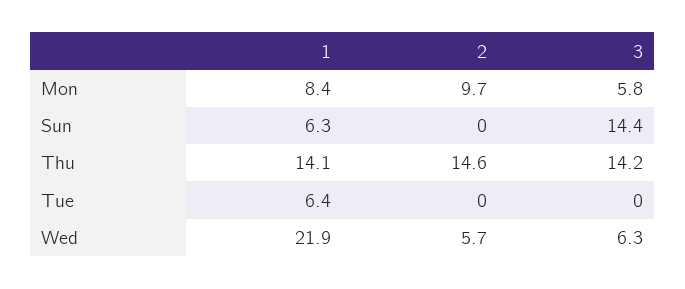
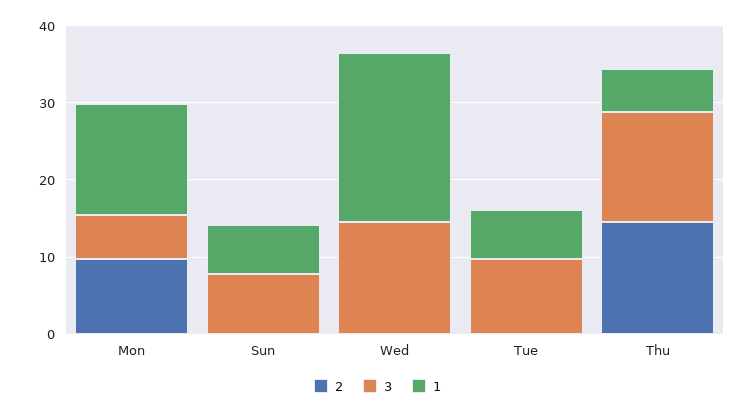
1, Mon: 8.4 -> 14
3, Sun: 14.4 -> 8
1, Thu: 14.1 -> 6
3, Tue: 0 -> 10
2, Wed: 5.7 -> 0
3, Wed: 6.3 -> 14

